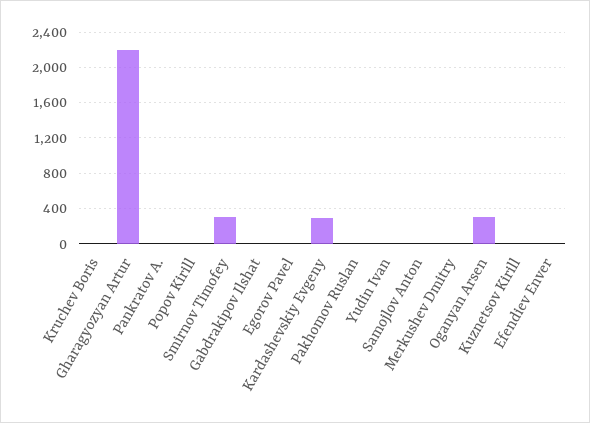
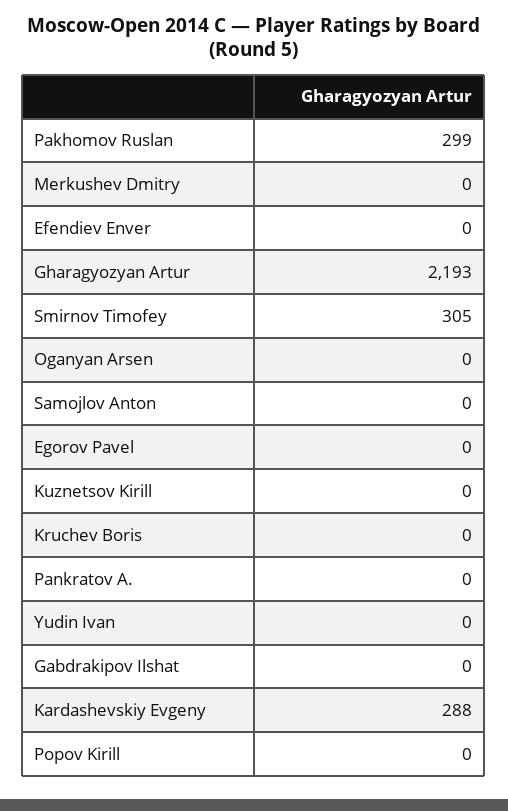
Pakhomov Ruslan: 0 -> 299
Oganyan Arsen: 300 -> 0

